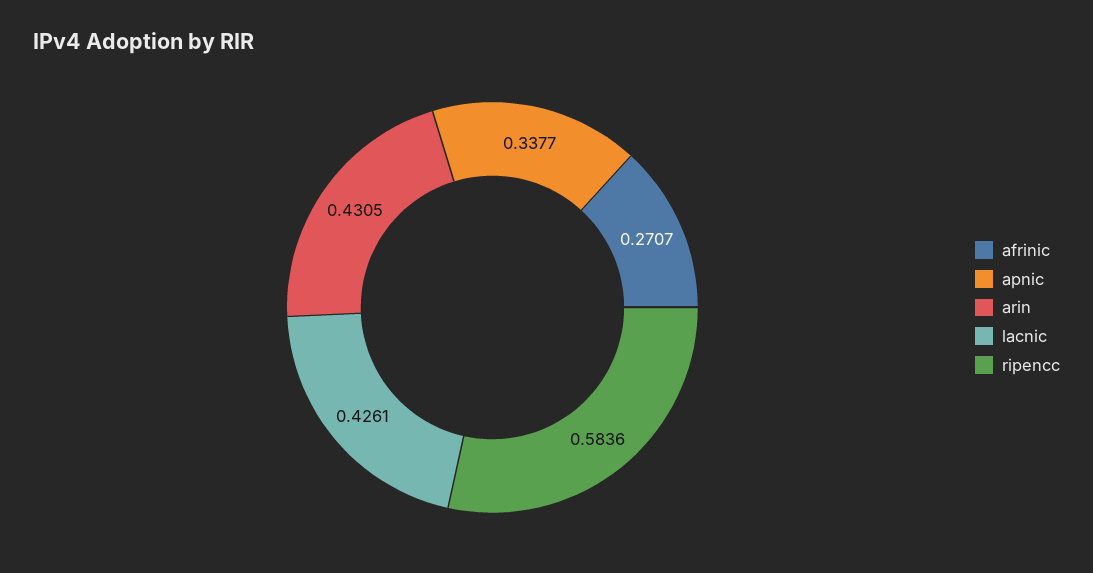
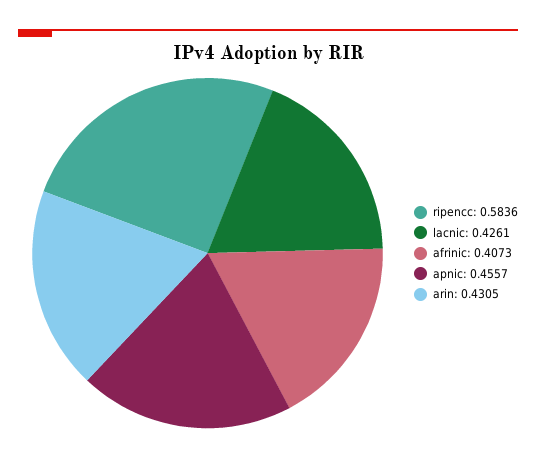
afrinic: 0.2707 -> 0.4073
apnic: 0.3377 -> 0.4557

